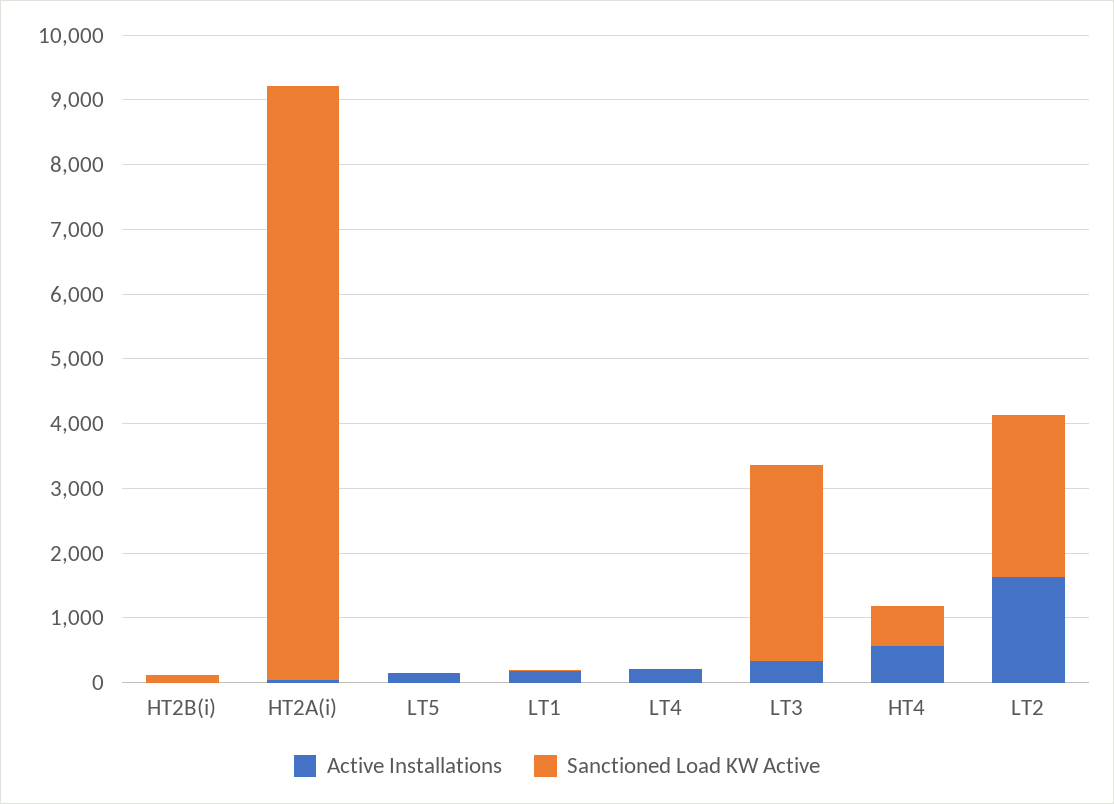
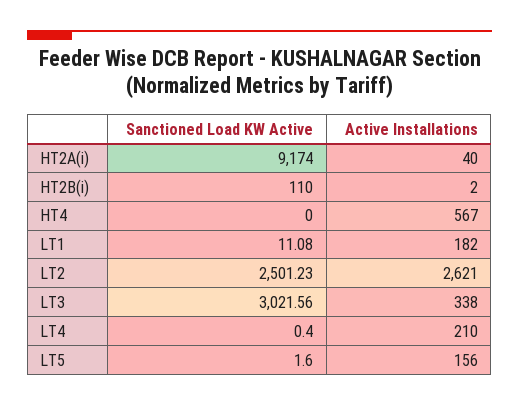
Sanctioned Load KW Active, HT4: 600 -> 0
Active Installations, LT2: 1600 -> 2621

